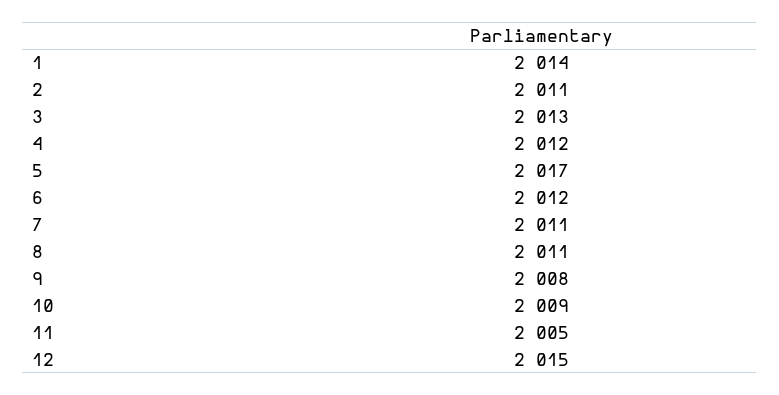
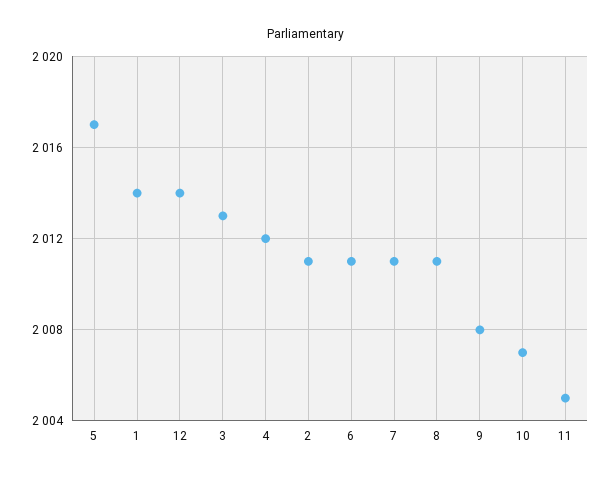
6: 2012 -> 2011
10: 2009 -> 2007
12: 2015 -> 2014

